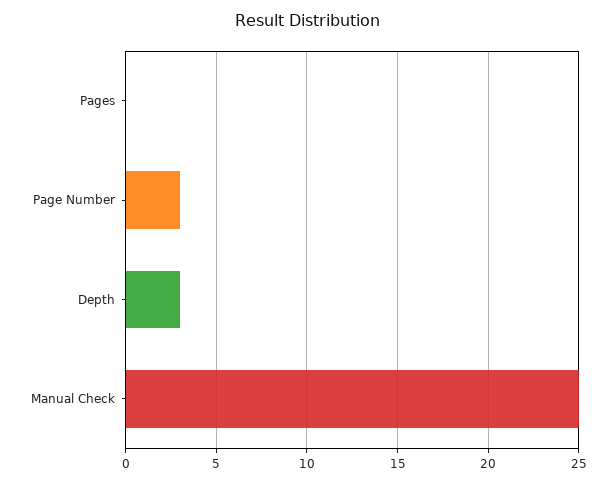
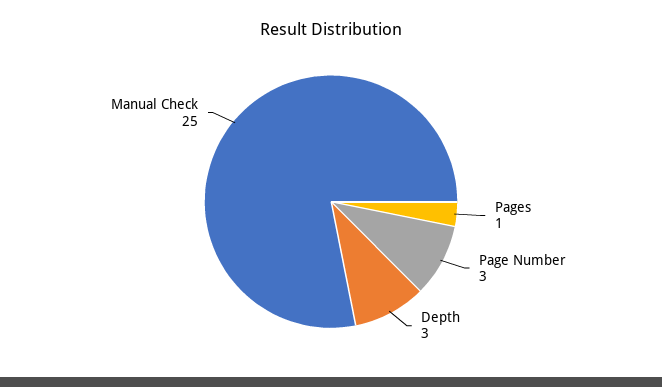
Pages: 0 -> 1

